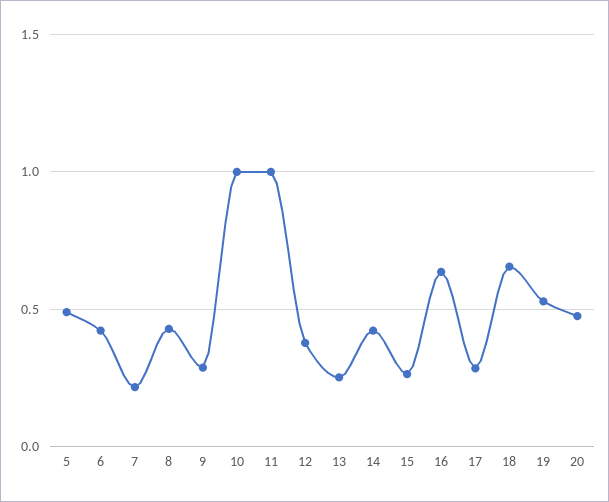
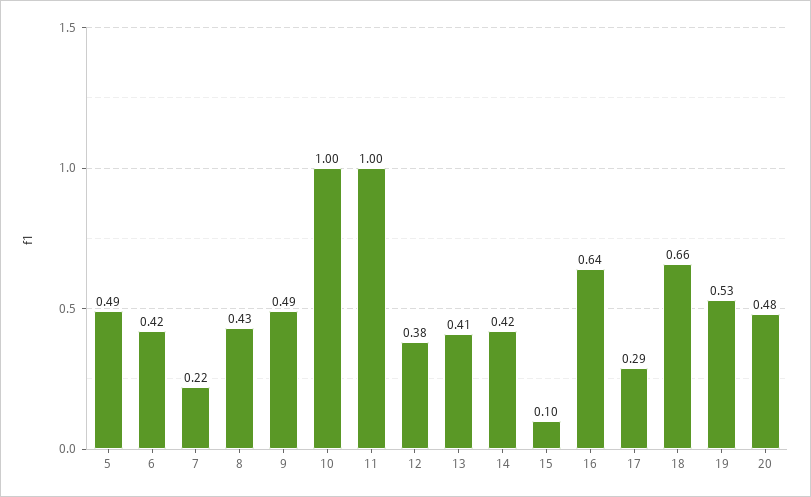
9: 0.3 -> 0.49
13: 0.25 -> 0.41
15: 0.25 -> 0.1

